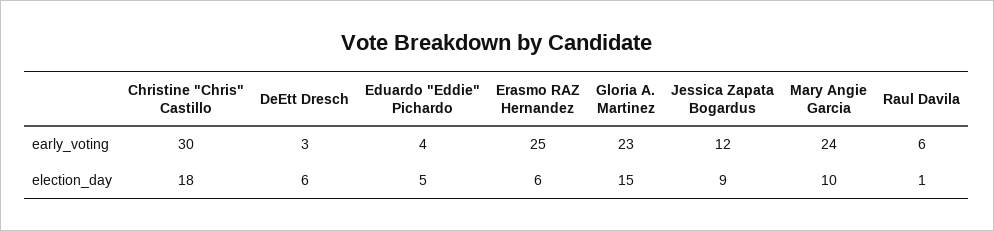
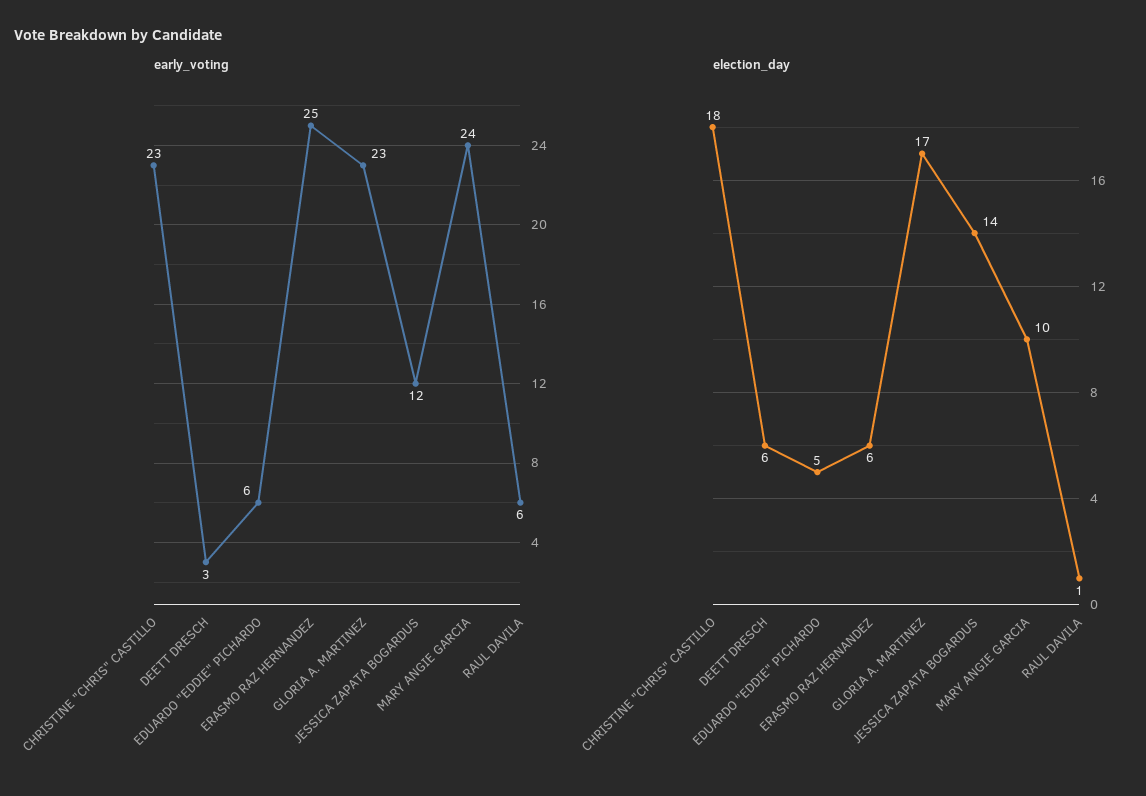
early_voting, Christine "Chris" Castillo: 30 -> 23
early_voting, Eduardo "Eddie" Pichardo: 4 -> 6
election_day, Gloria A. Martinez: 15 -> 17
election_day, Jessica Zapata Bogardus: 9 -> 14

